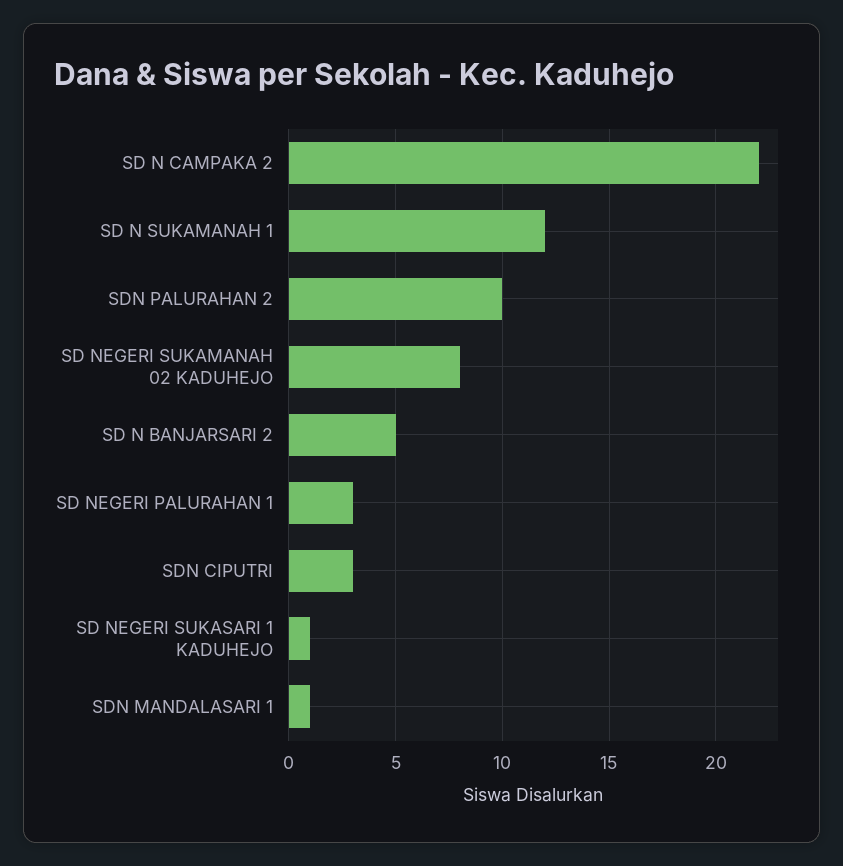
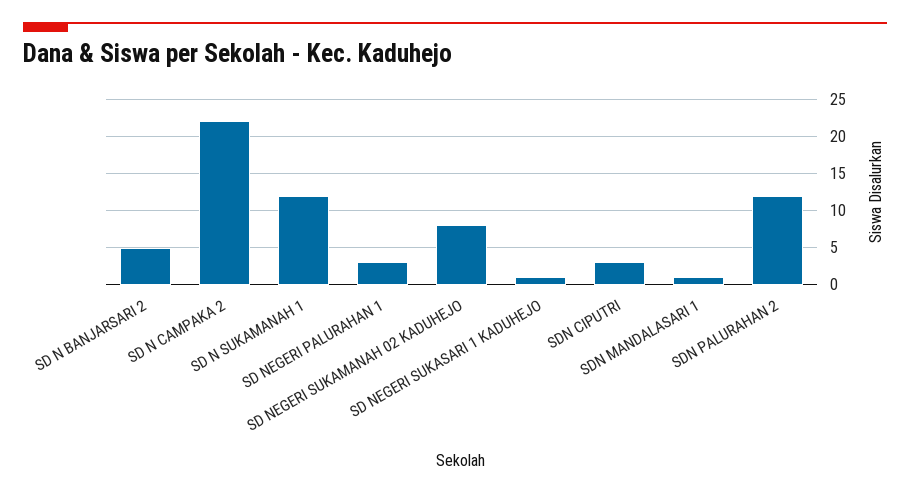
SDN PALURAHAN 2: 10 -> 12

